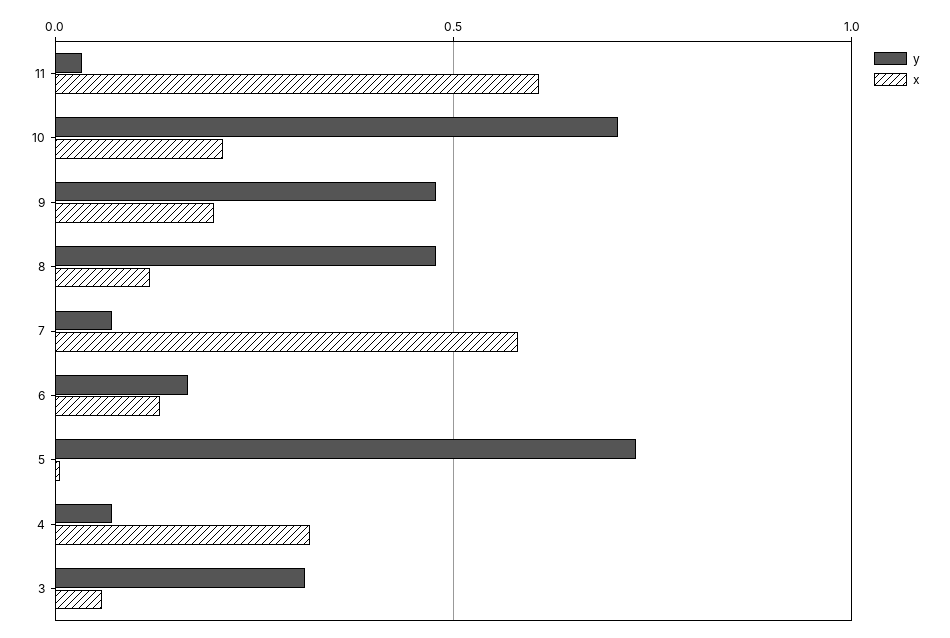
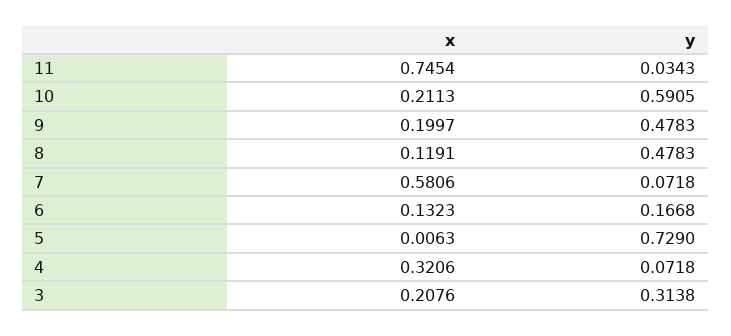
x, 11: 0.6 -> 0.7454
y, 10: 0.7 -> 0.5905
x, 3: 0.05 -> 0.2076

